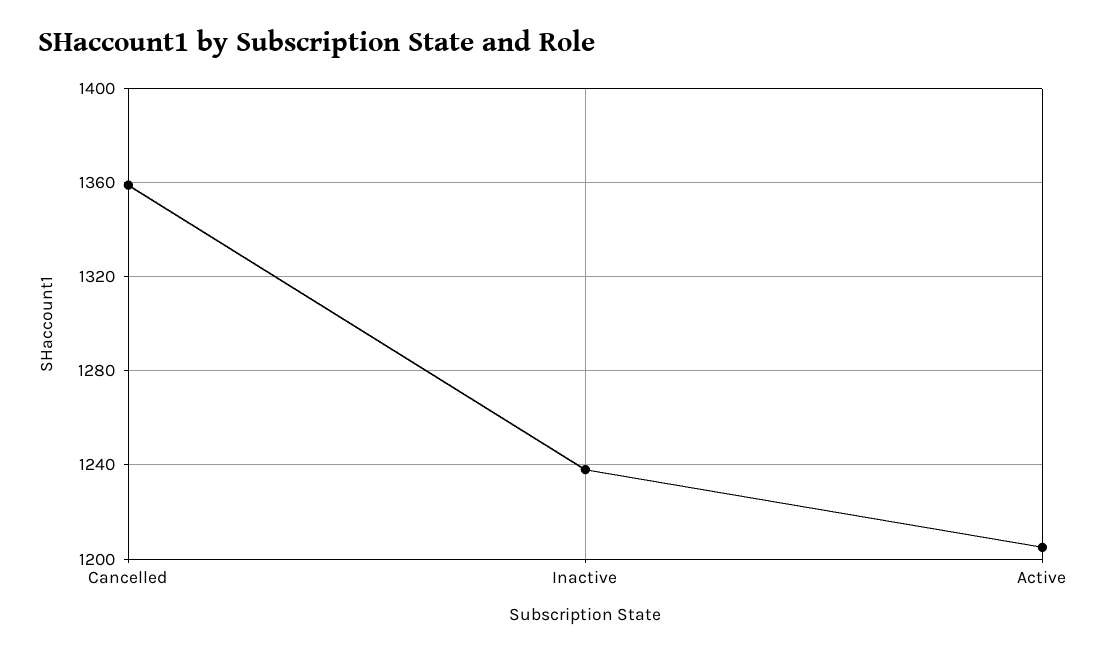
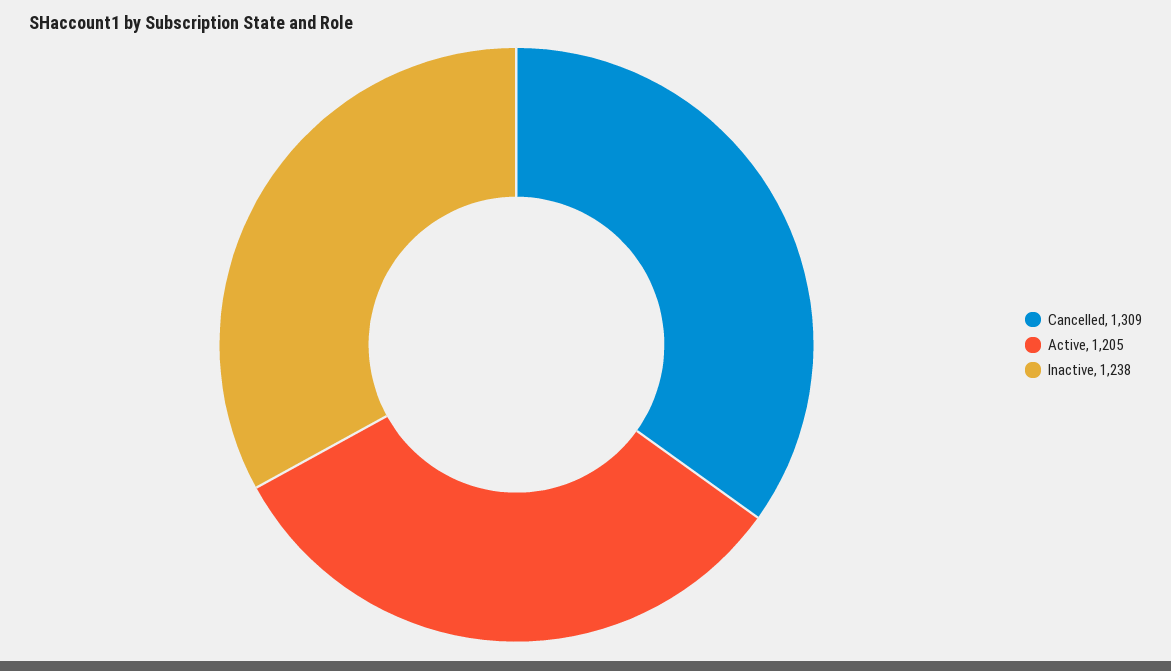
Cancelled: 1360 -> 1309

